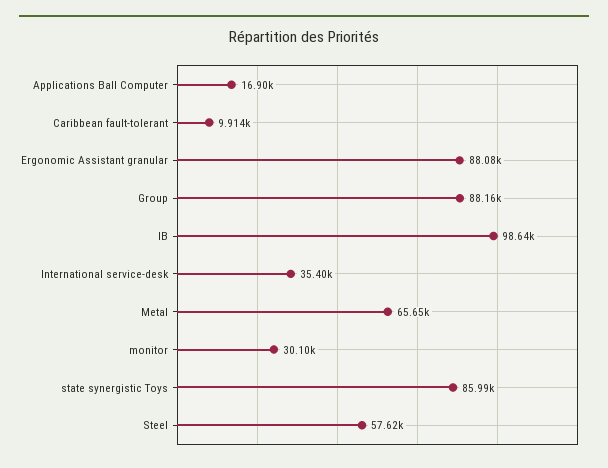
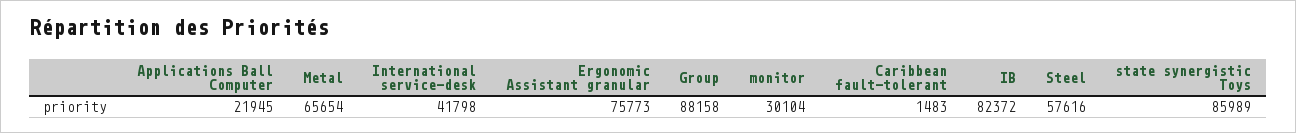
Applications Ball Computer: 16900 -> 21945
Caribbean fault-tolerant: 9914 -> 1483
Ergonomic Assistant granular: 88080 -> 75773
IB: 98640 -> 82372
International service-desk: 35400 -> 41798

